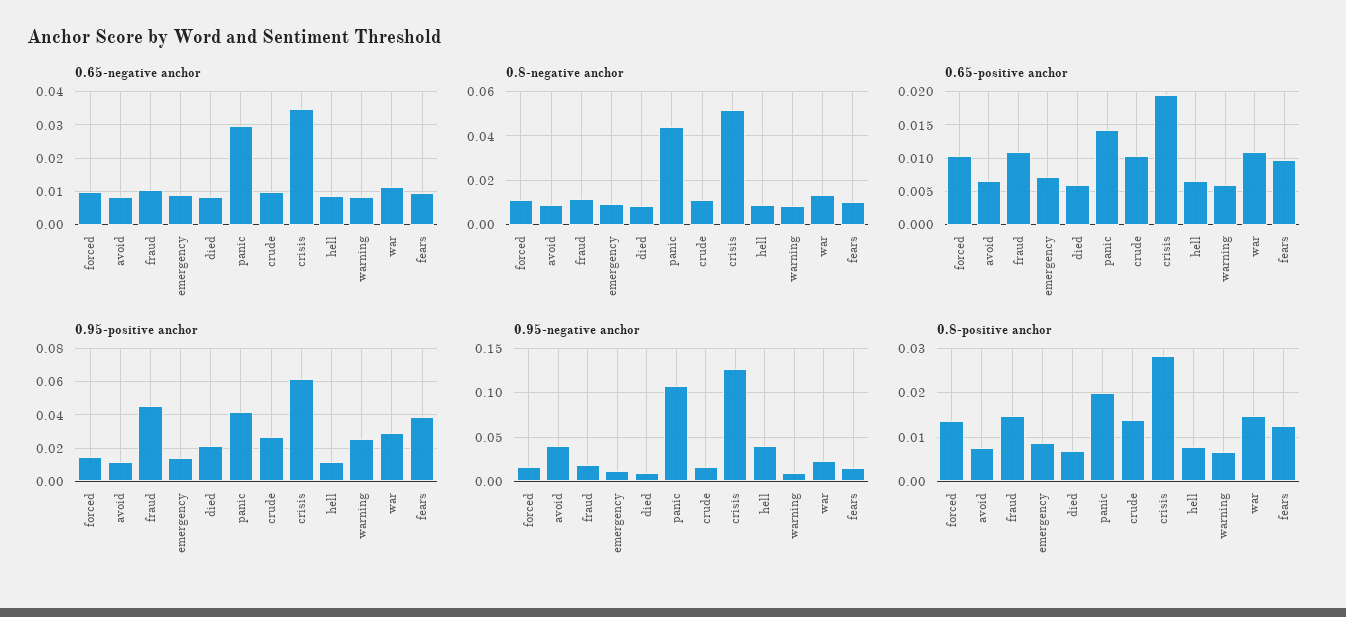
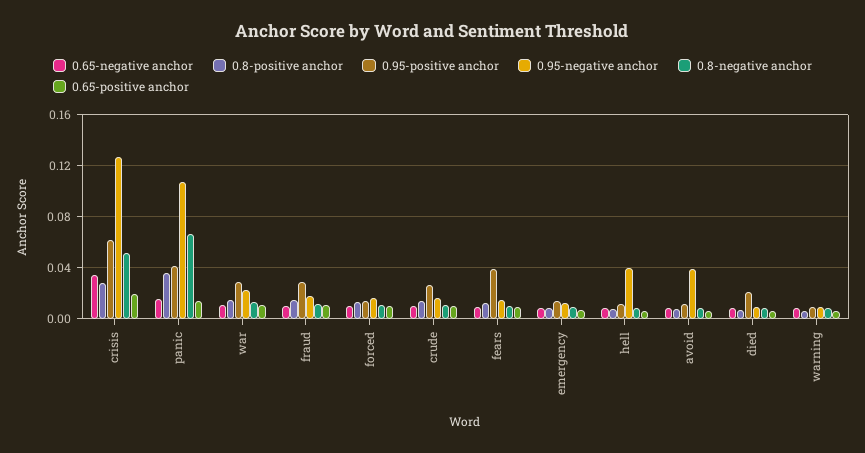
0.65-negative anchor, panic: 0.03 -> 0.015
0.8-negative anchor, panic: 0.045 -> 0.065
0.95-positive anchor, fraud: 0.045 -> 0.03
0.95-positive anchor, warning: 0.025 -> 0.01
0.8-positive anchor, panic: 0.02 -> 0.035

